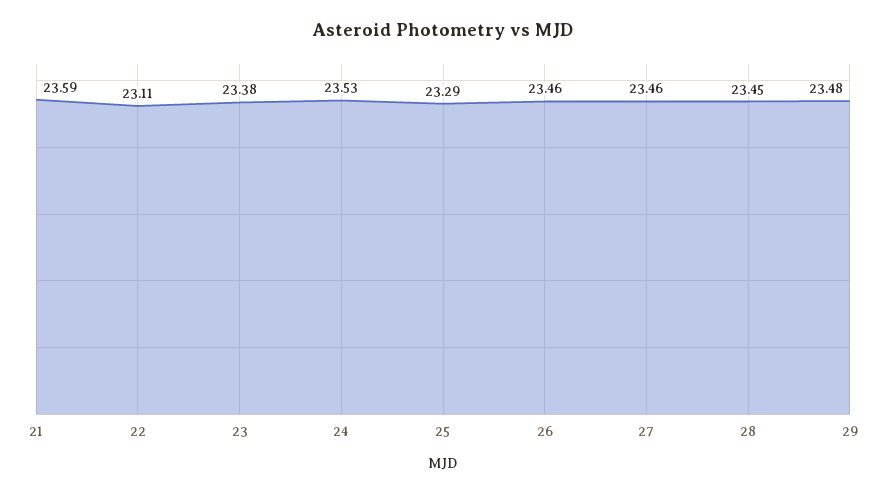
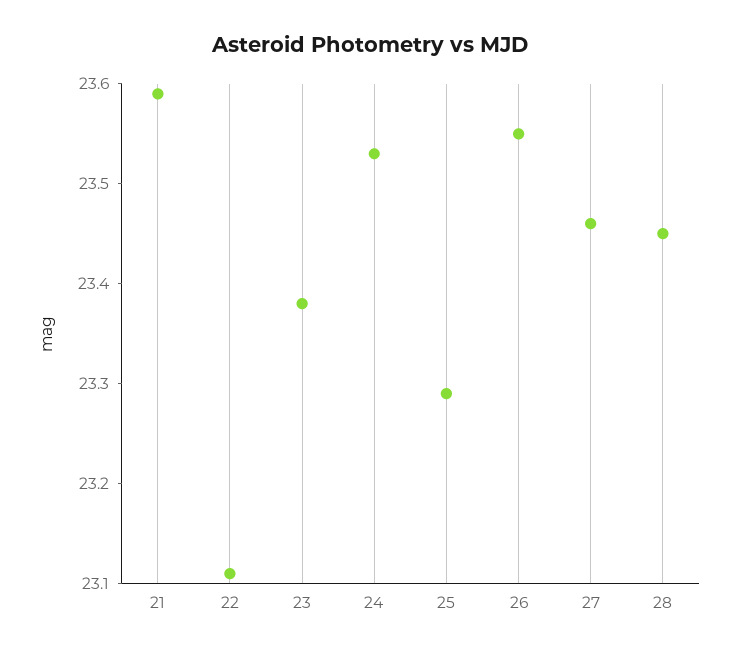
26: 23.46 -> 23.55
29: 23.48 -> none

